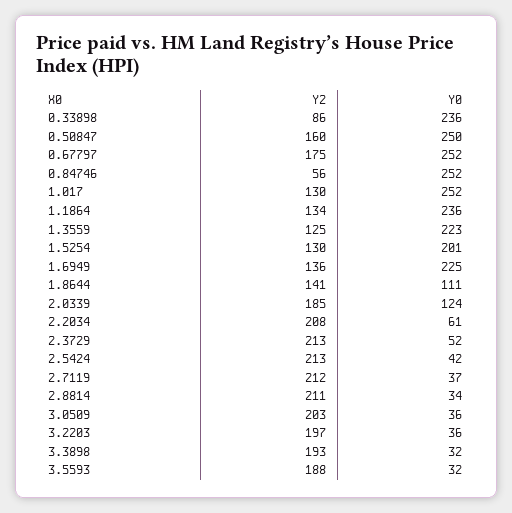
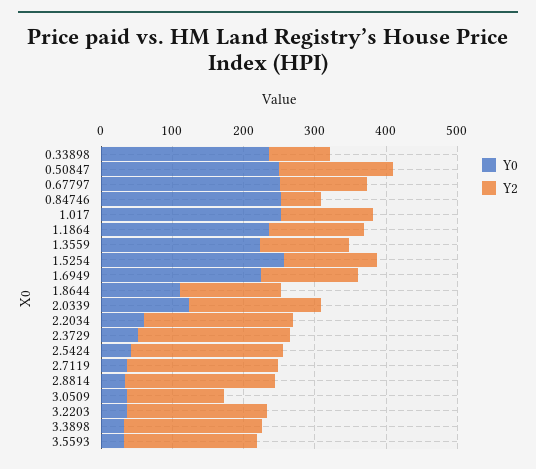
Y2, 0.67797: 175 -> 120
Y0, 1.5254: 201 -> 260
Y2, 3.0509: 203 -> 140

